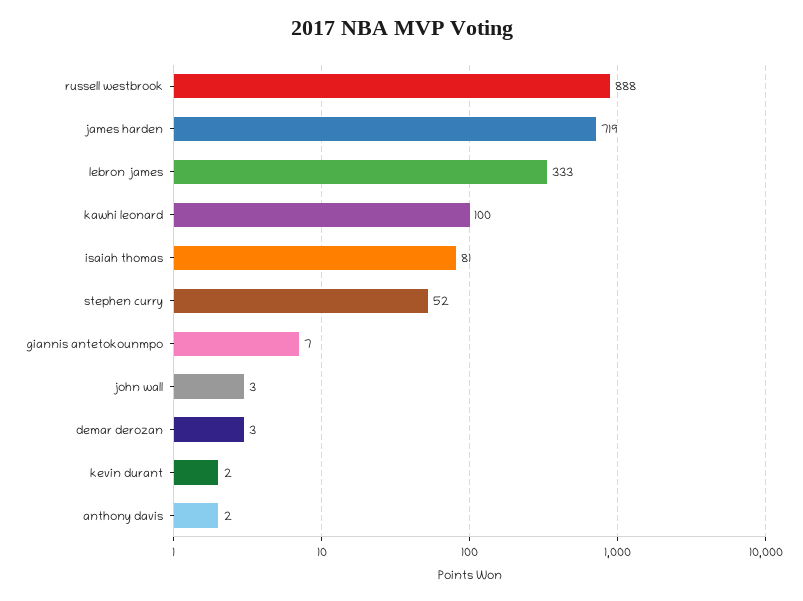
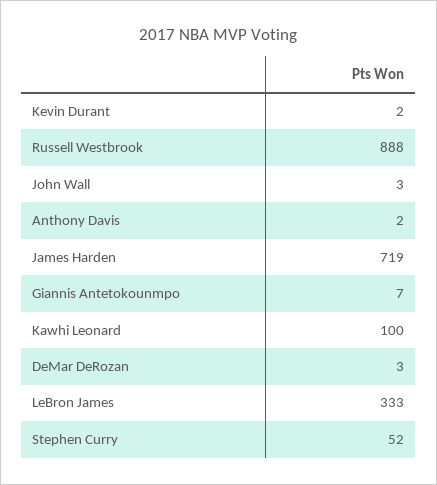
isaiah thomas: 81 -> none

